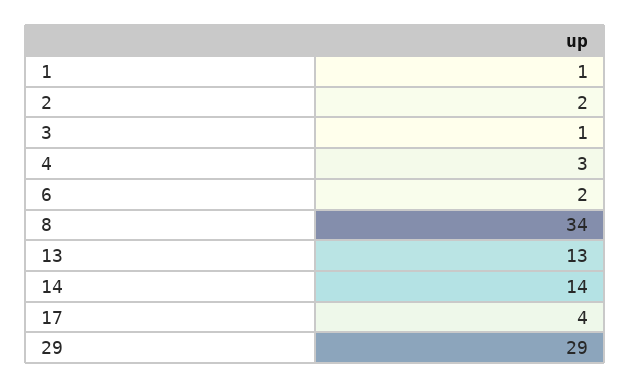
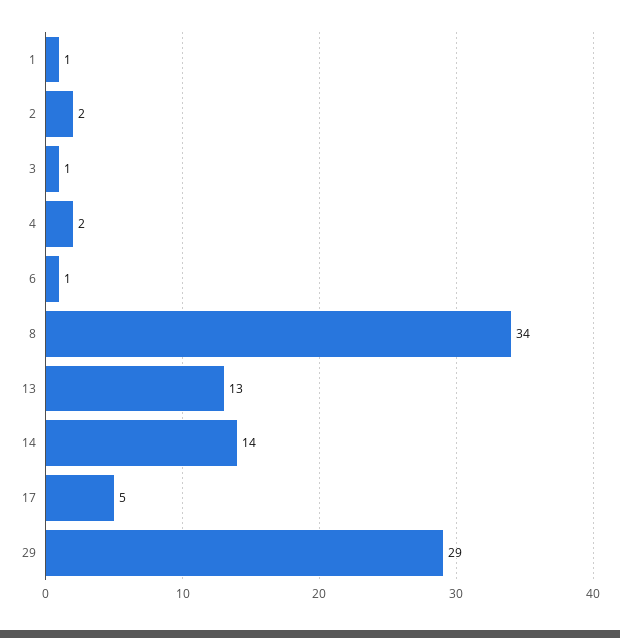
4: 3 -> 2
6: 2 -> 1
17: 4 -> 5

